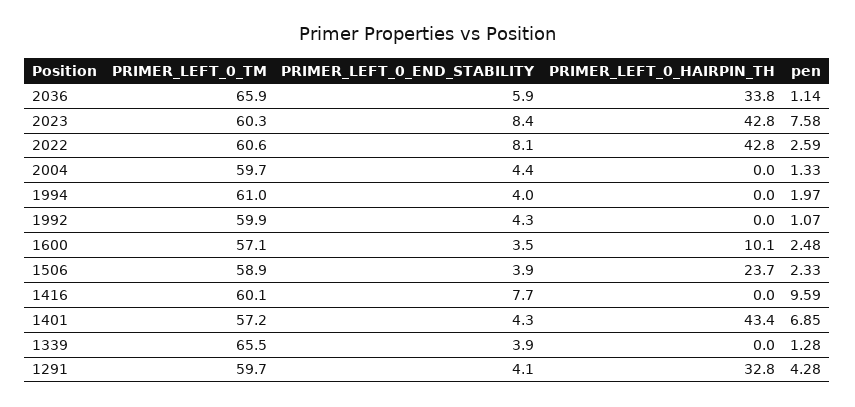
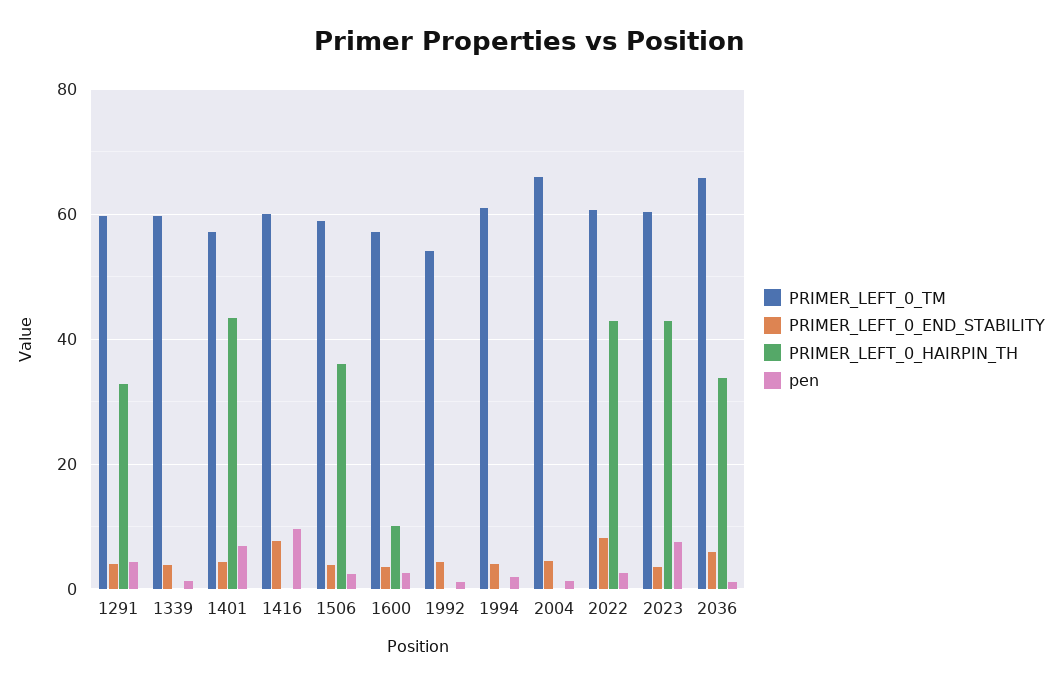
PRIMER_LEFT_0_END_STABILITY, 2023: 8.4 -> 4
PRIMER_LEFT_0_TM, 2004: 59.7 -> 66
PRIMER_LEFT_0_TM, 1992: 59.9 -> 54
PRIMER_LEFT_0_HAIRPIN_TH, 1506: 23.7 -> 36
PRIMER_LEFT_0_TM, 1339: 65.5 -> 60

